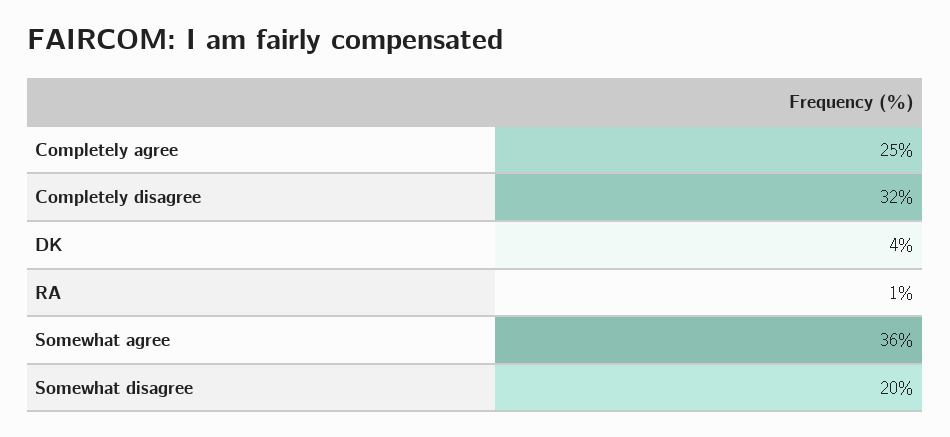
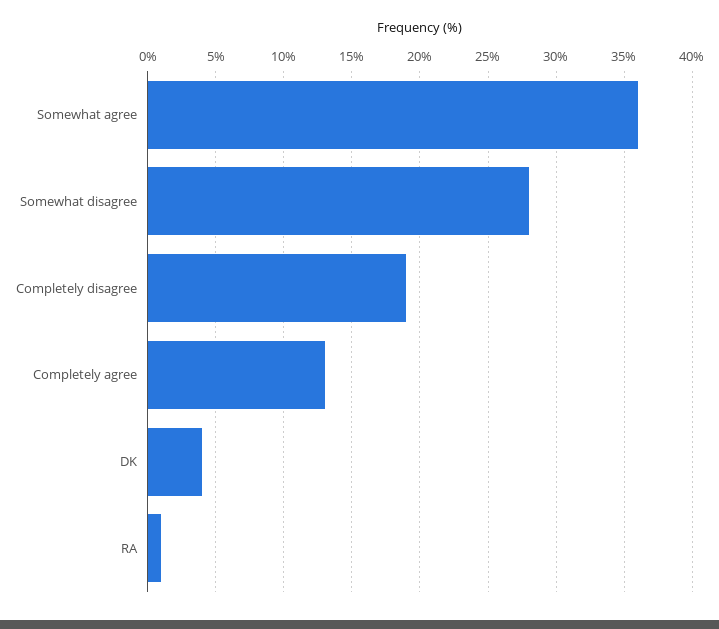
Completely agree: 25 -> 13
Completely disagree: 32 -> 19
Somewhat disagree: 20 -> 28

